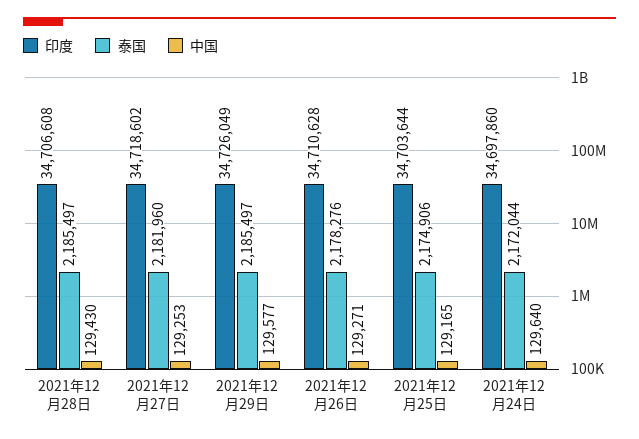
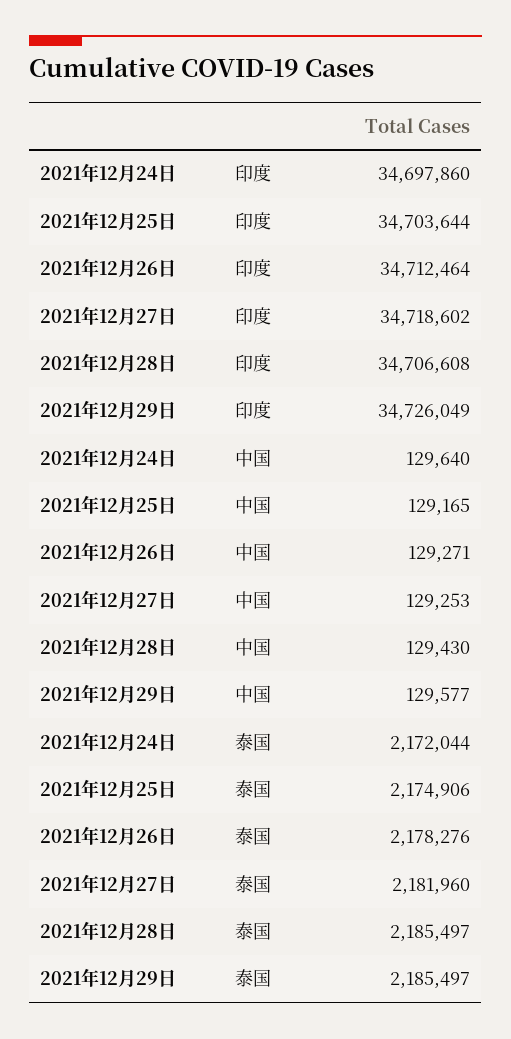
印度, 2021年12月26日: 34710628 -> 34712464

